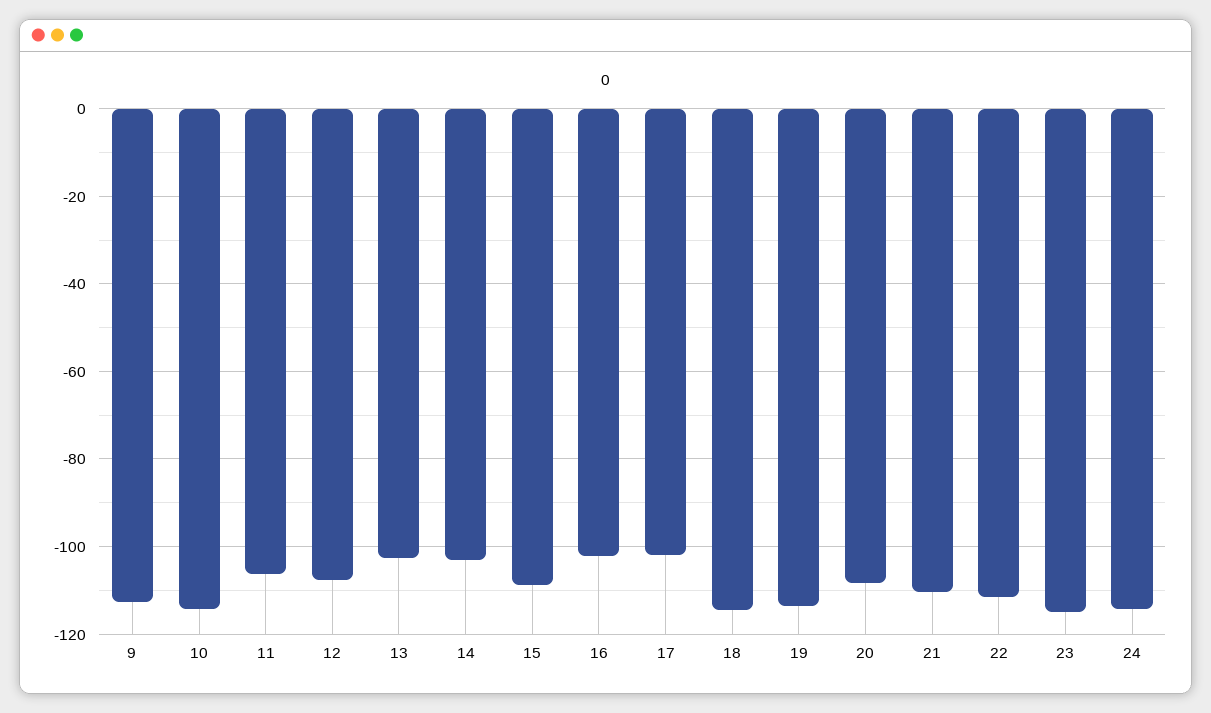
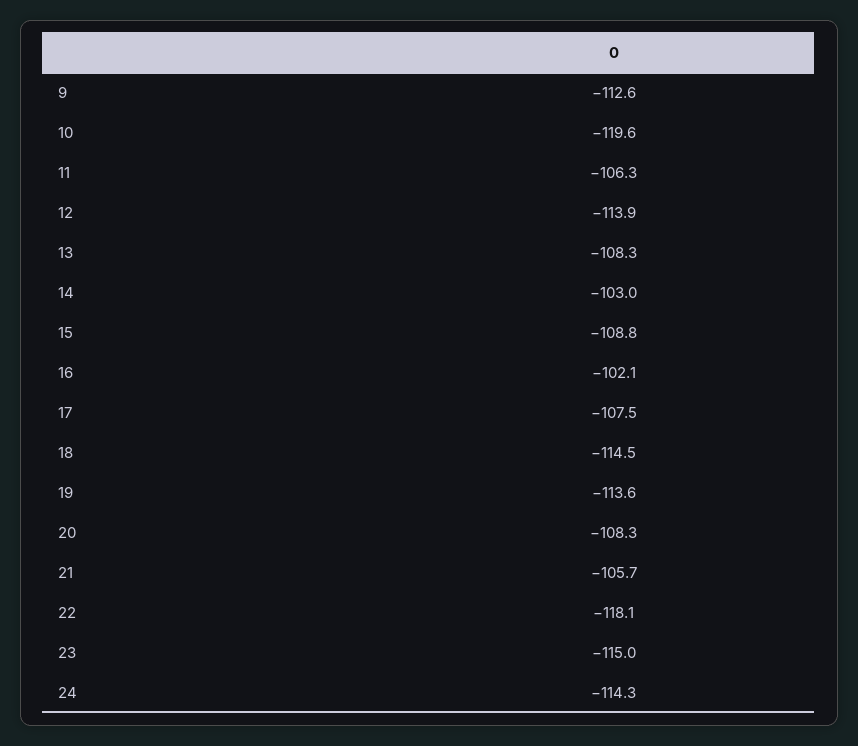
10: -114 -> -119.6
12: -108 -> -113.9
13: -102 -> -108.3
17: -102 -> -107.5
21: -110 -> -105.7
22: -112 -> -118.1

